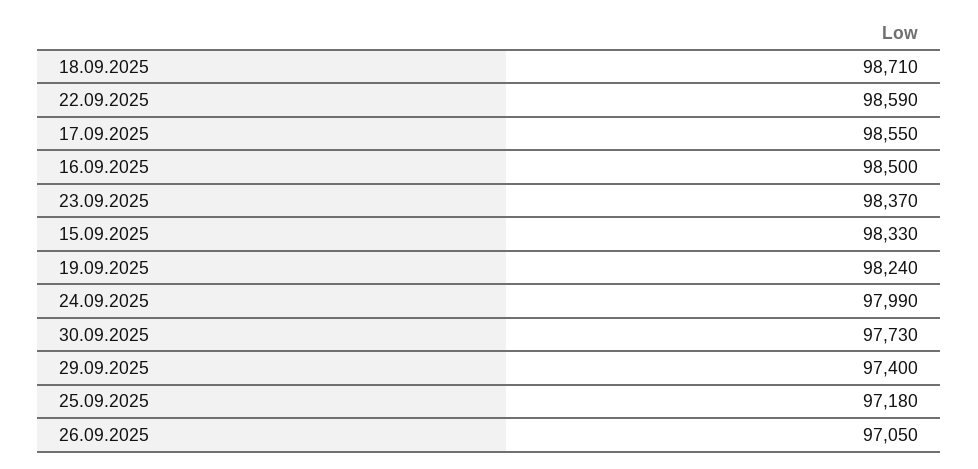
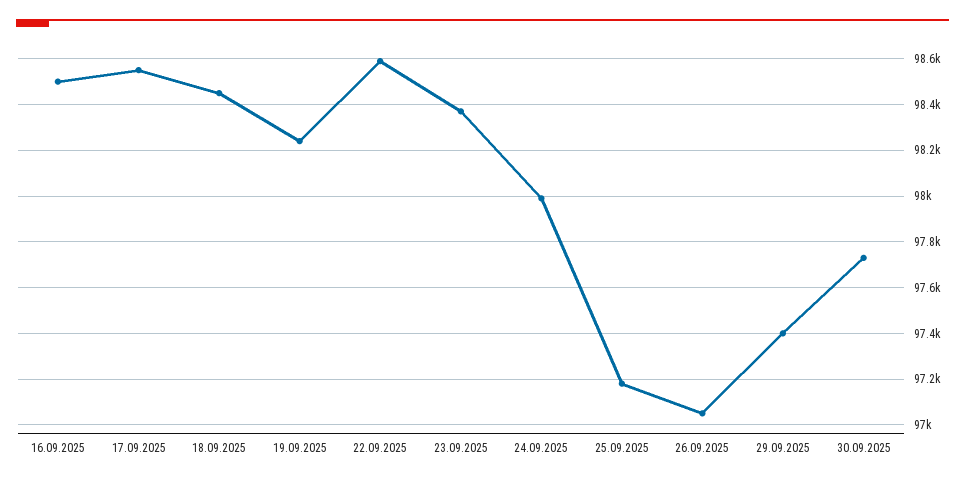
18.09.2025: 98710 -> 98450
15.09.2025: 98330 -> none

